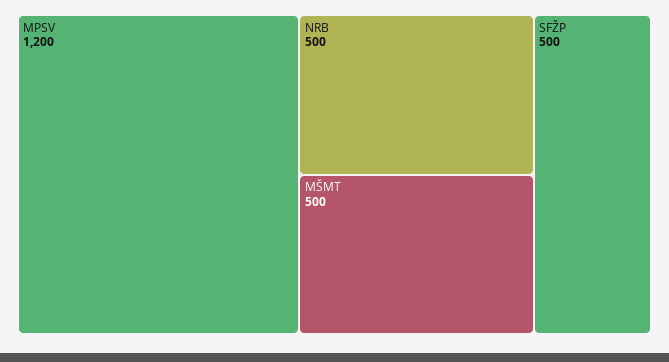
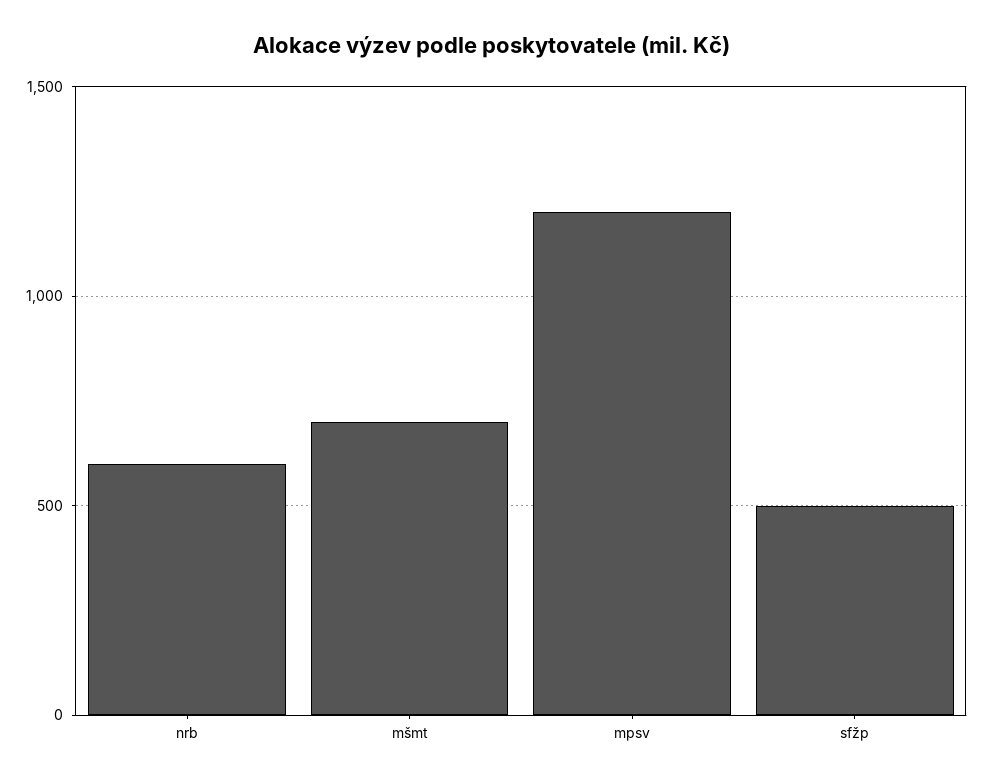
NRB: 500 -> 600
MŠMT: 500 -> 700

